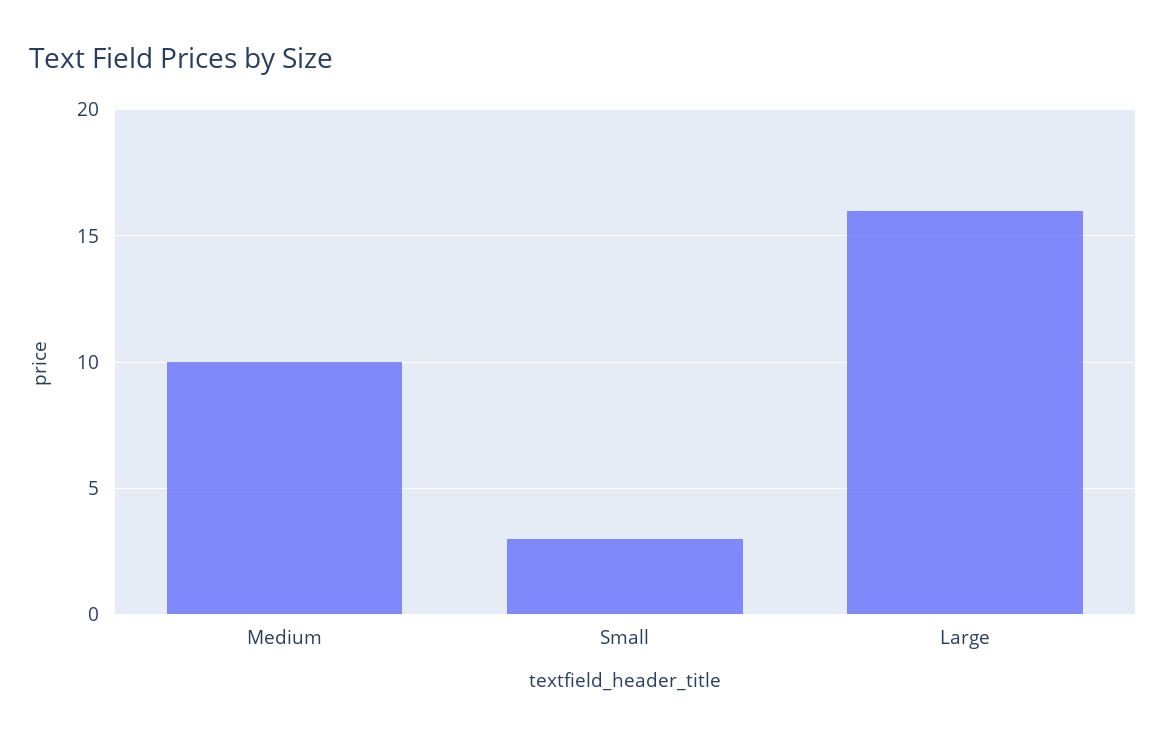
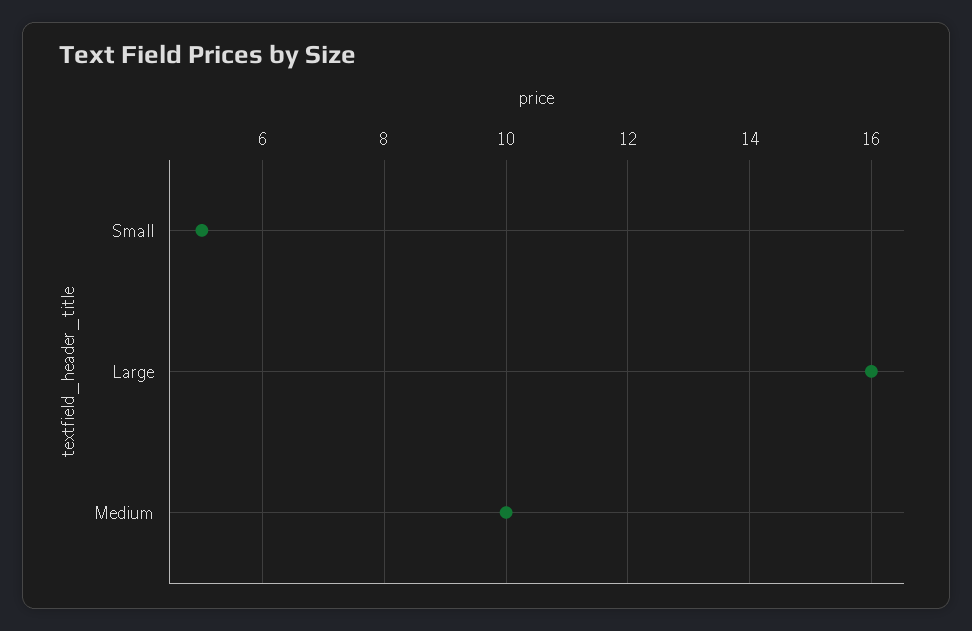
Small: 3 -> 5

